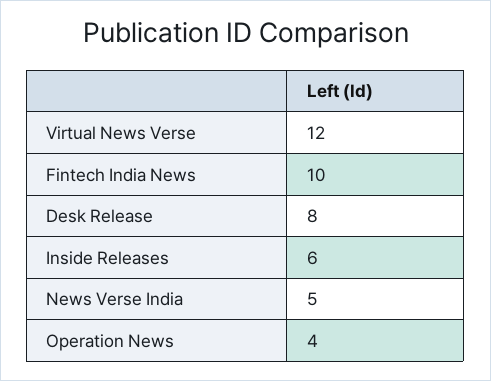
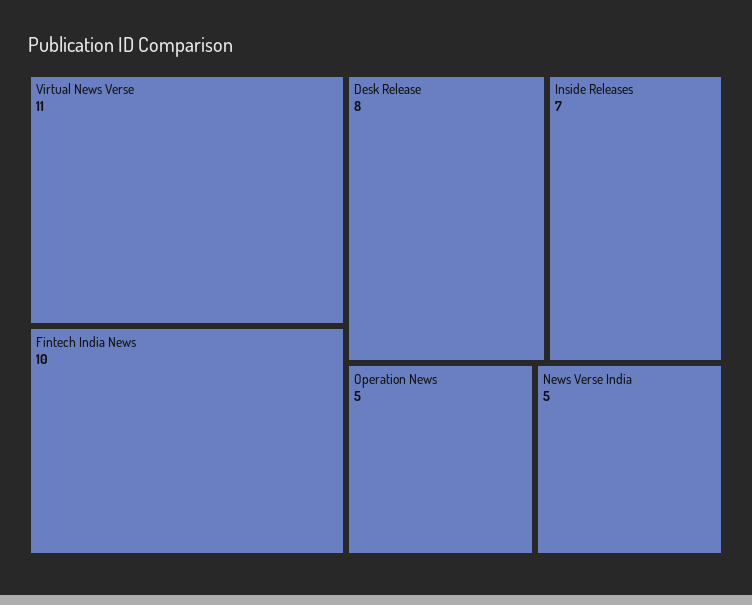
Virtual News Verse: 12 -> 11
Inside Releases: 6 -> 7
Operation News: 4 -> 5

